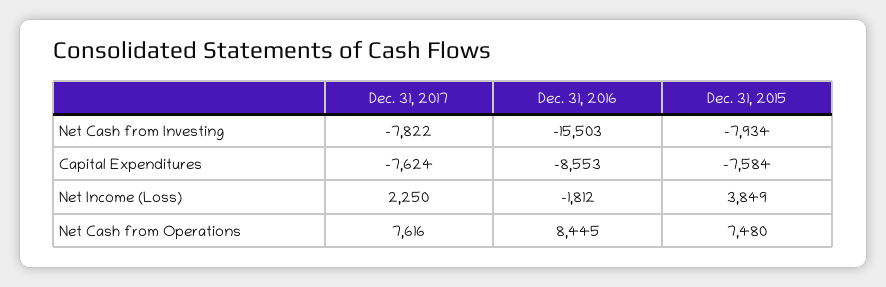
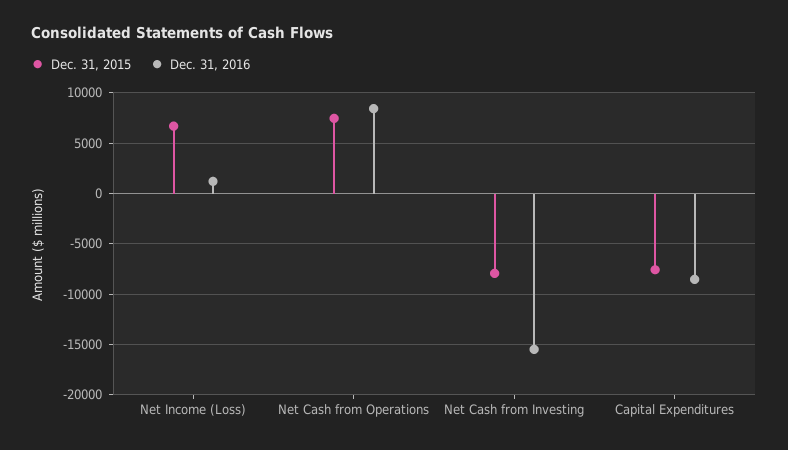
Dec. 31, 2017, Net Cash from Investing: -7822 -> none
Dec. 31, 2017, Capital Expenditures: -7624 -> none
Dec. 31, 2017, Net Income (Loss): 2250 -> none
Dec. 31, 2016, Net Income (Loss): -1812 -> 1000
Dec. 31, 2015, Net Income (Loss): 3849 -> 7000
Dec. 31, 2017, Net Cash from Operations: 7616 -> none

